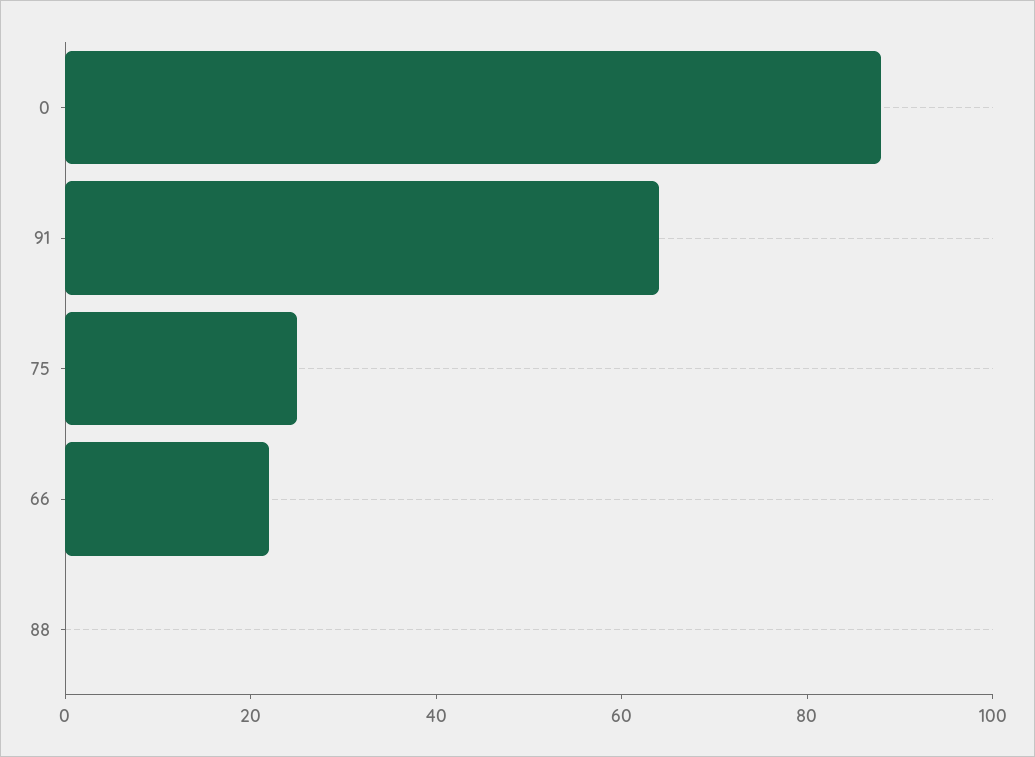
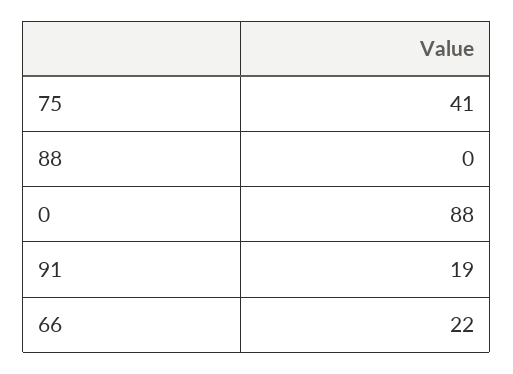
91: 65 -> 19
75: 25 -> 41

